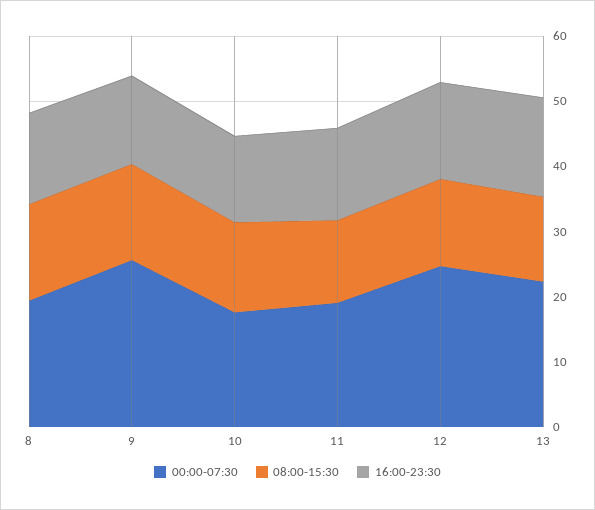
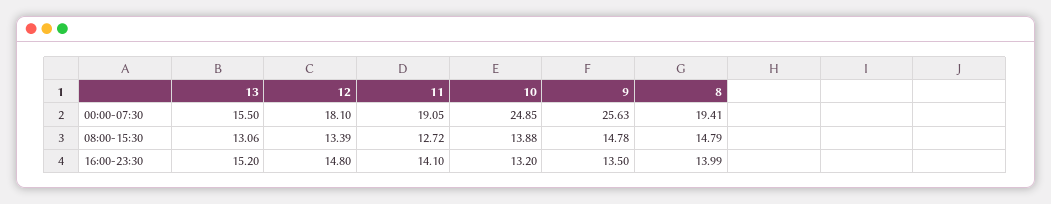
00:00-07:30, 10: 18 -> 24.85
00:00-07:30, 12: 24 -> 18.1
00:00-07:30, 13: 22 -> 15.5

